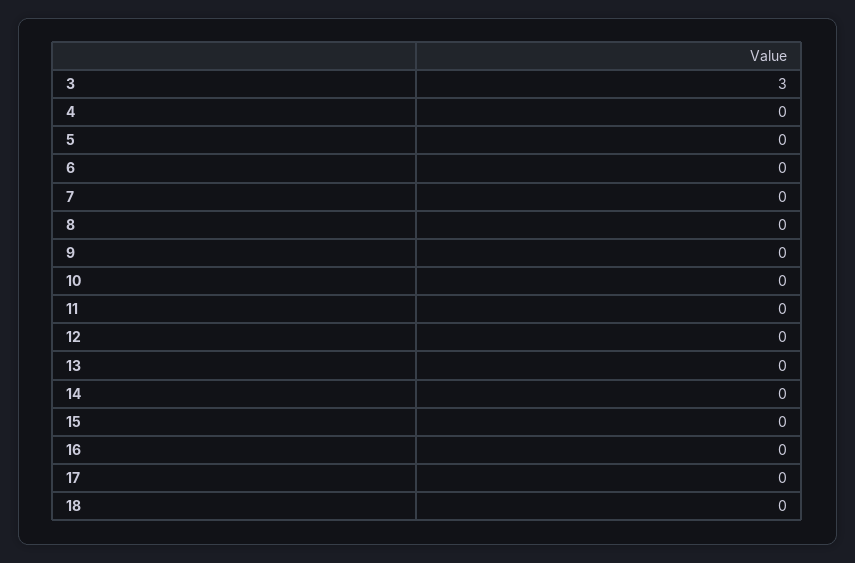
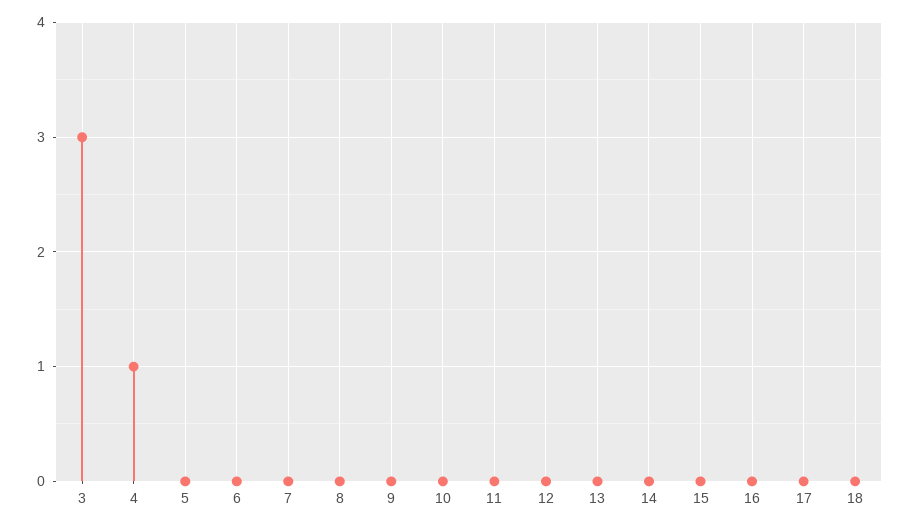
4: 0 -> 1

